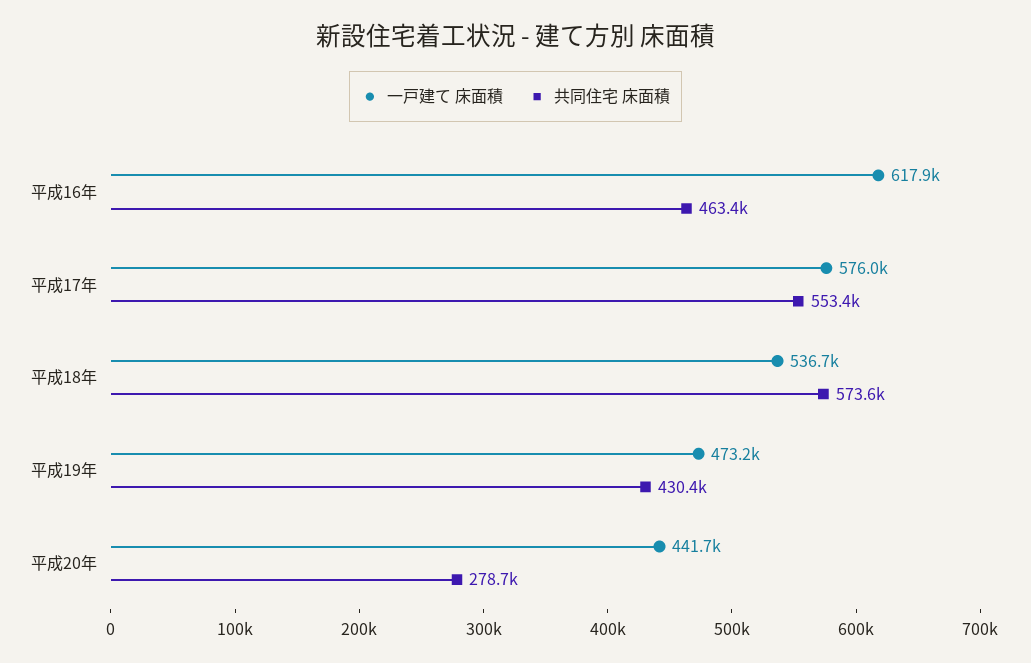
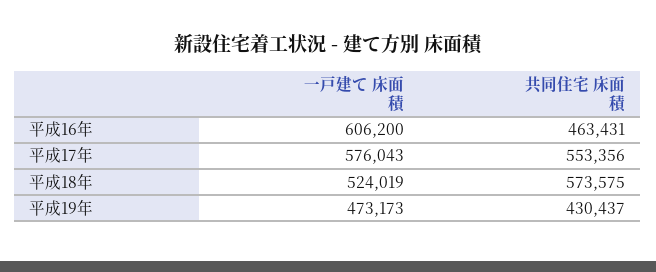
一戸建て 床面積, 平成16年: 617900 -> 606200
一戸建て 床面積, 平成18年: 536700 -> 524019
一戸建て 床面積, 平成20年: 441700 -> none
共同住宅 床面積, 平成20年: 278700 -> none

